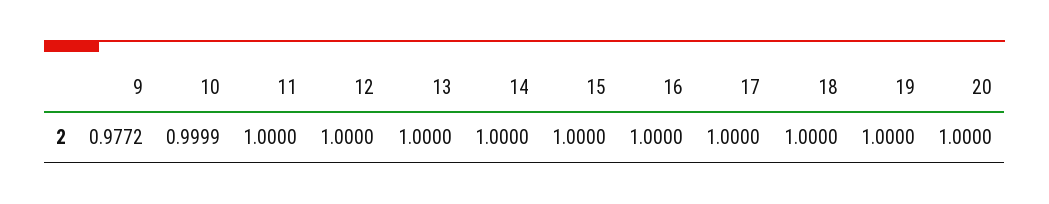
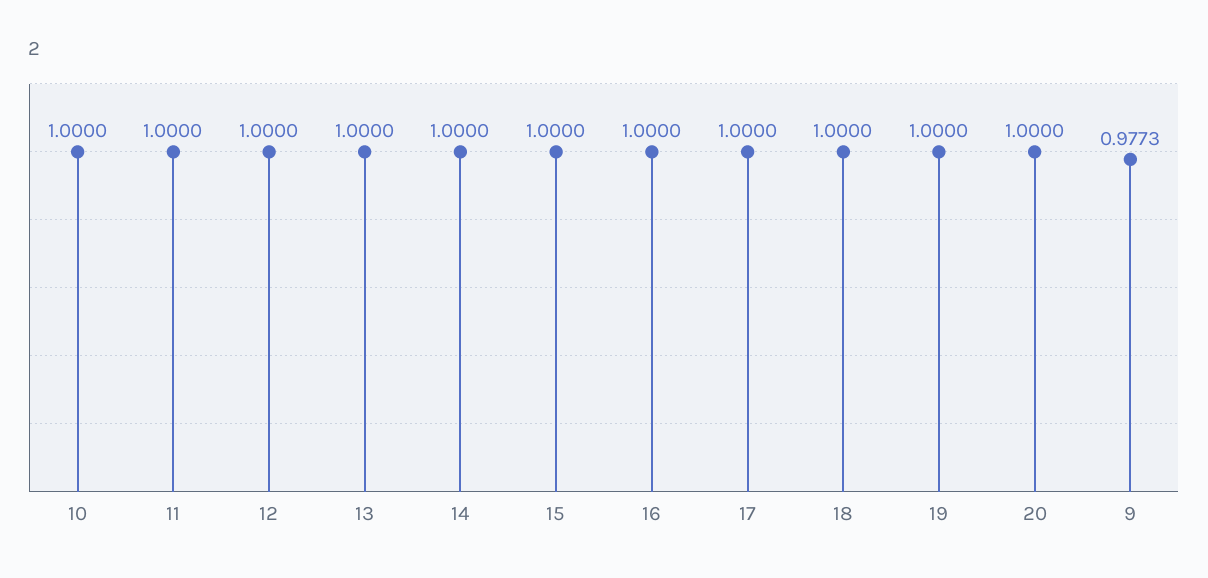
9: 0.9772 -> 0.9773
10: 0.9999 -> 1

